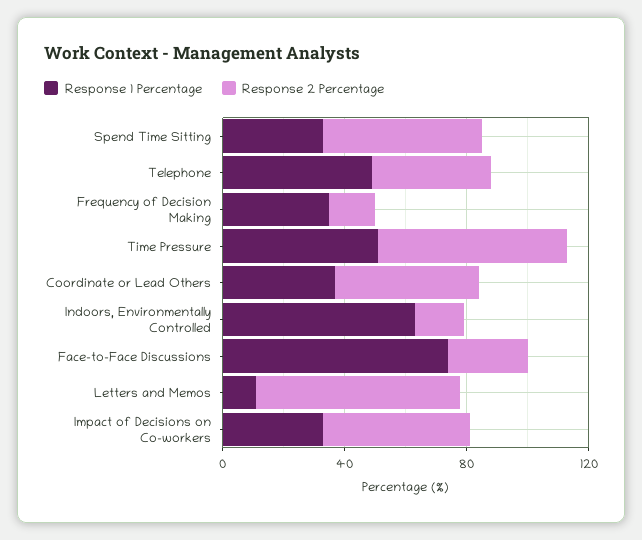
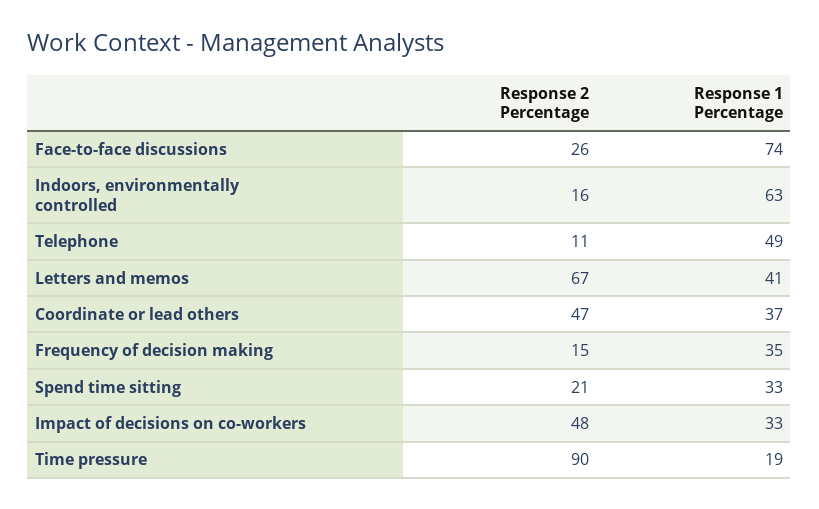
Response 2 Percentage, Spend Time Sitting: 50 -> 21
Response 2 Percentage, Telephone: 40 -> 11
Response 1 Percentage, Time Pressure: 50 -> 19
Response 2 Percentage, Time Pressure: 60 -> 90
Response 1 Percentage, Letters and Memos: 10 -> 41

